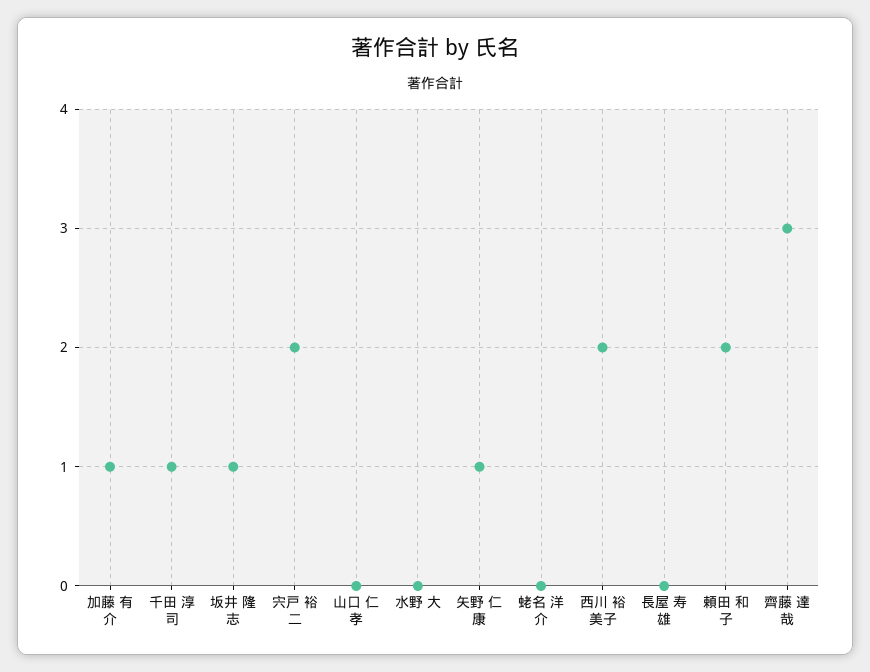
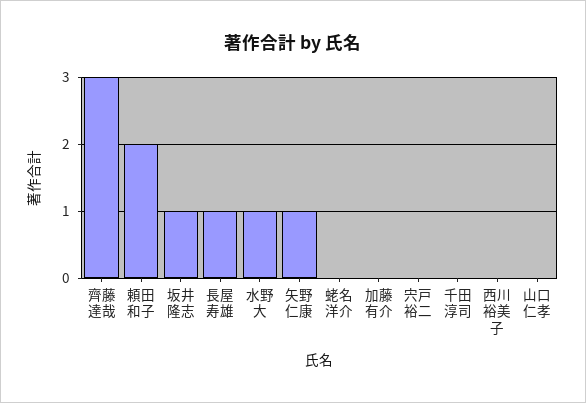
加藤 有介: 1 -> 0
千田 淳司: 1 -> 0
宍戸 裕二: 2 -> 0
水野 大: 0 -> 1
西川 裕美子: 2 -> 0
長屋 寿雄: 0 -> 1

